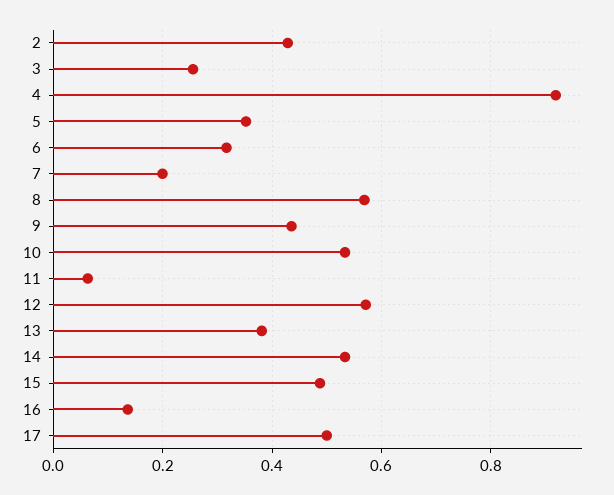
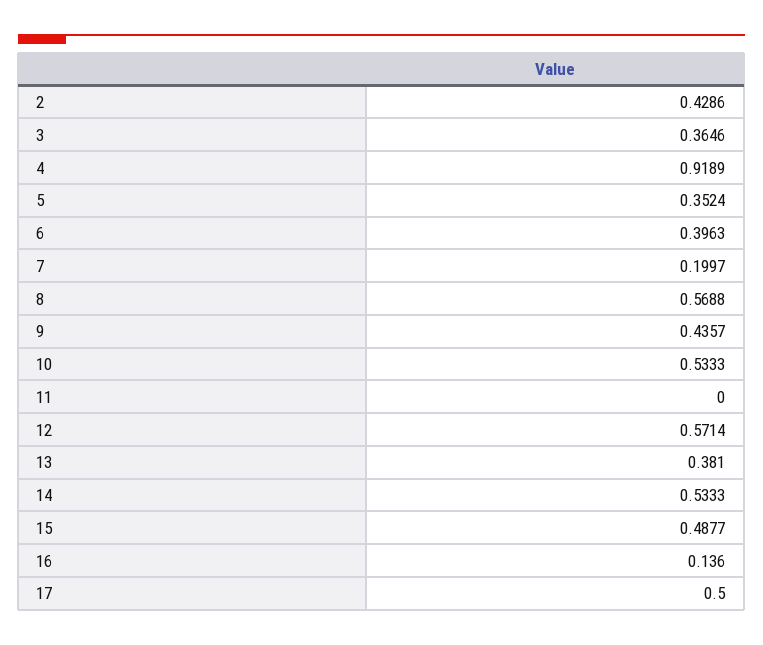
3: 0.26 -> 0.3646
6: 0.32 -> 0.3963
11: 0.06 -> 0

